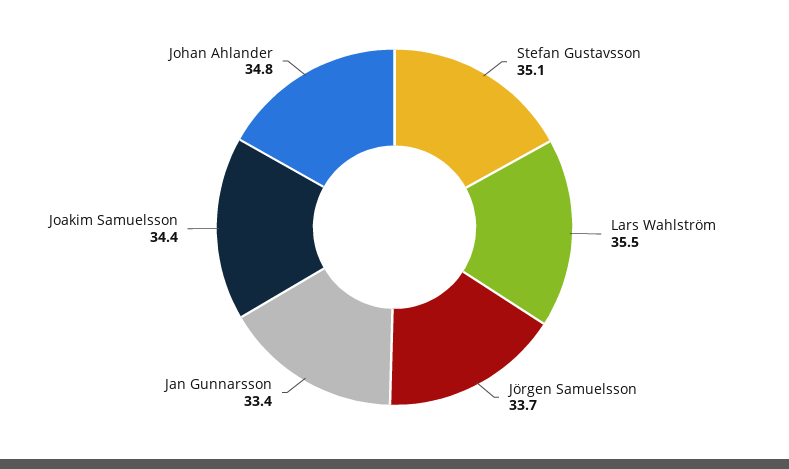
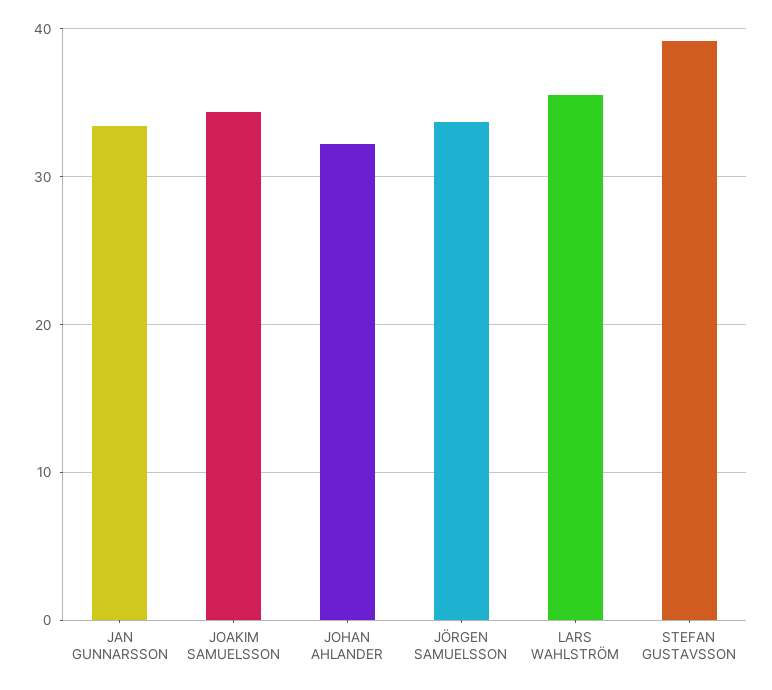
Stefan Gustavsson: 35.1 -> 39
Johan Ahlander: 34.8 -> 32

